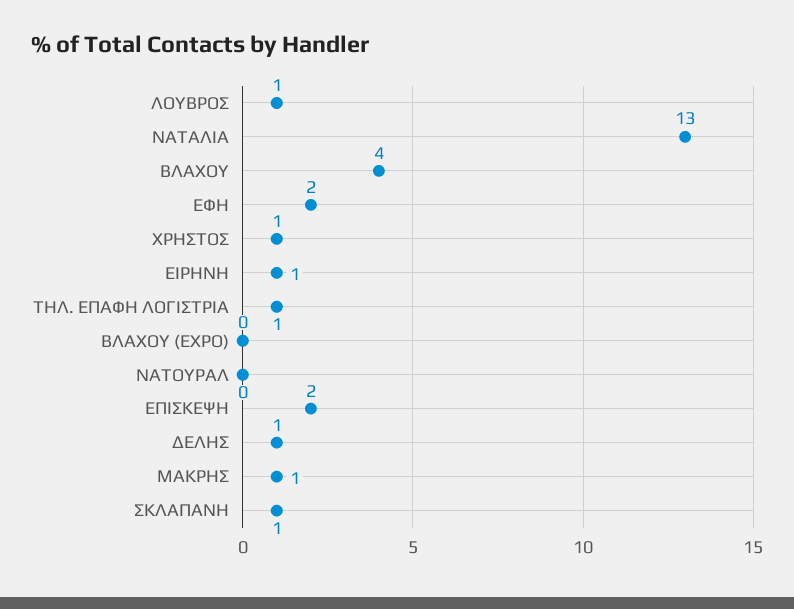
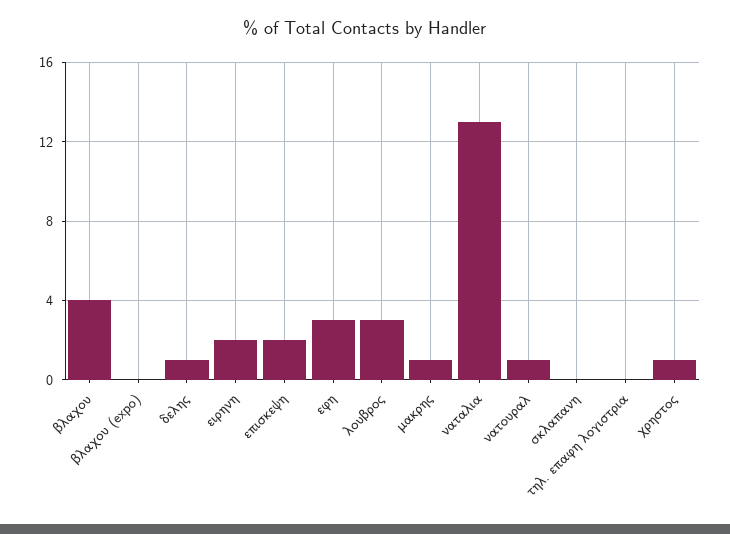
ΛΟΥΒΡΟΣ: 1 -> 3
ΕΦΗ: 2 -> 3
ΕΙΡΗΝΗ: 1 -> 2
ΤΗΛ. ΕΠΑΦΗ ΛΟΓΙΣΤΡΙΑ: 1 -> 0
ΝΑΤΟΥΡΑΛ: 0 -> 1
ΣΚΛΑΠΑΝΗ: 1 -> 0

